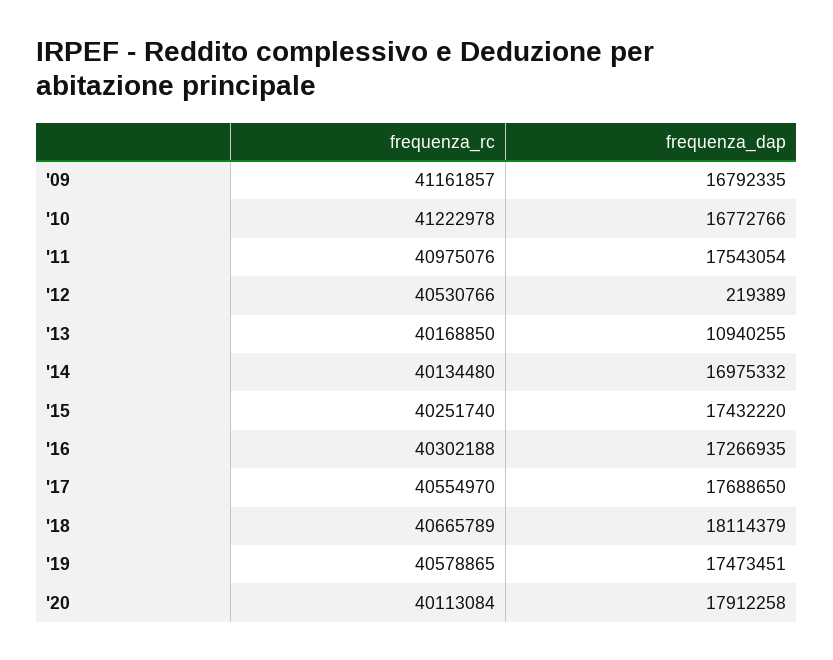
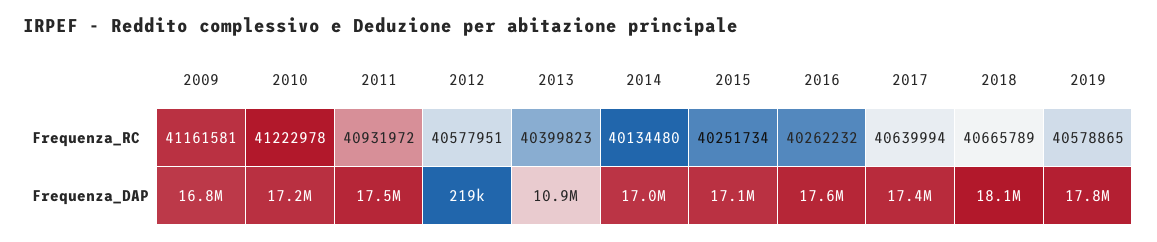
frequenza_rc, '09: 41161857 -> 41161581
frequenza_dap, '10: 16772766 -> 17200000
frequenza_rc, '11: 40975076 -> 40931972
frequenza_rc, '12: 40530766 -> 40577951
frequenza_rc, '13: 40168850 -> 40399823
frequenza_rc, '15: 40251740 -> 40251734
frequenza_dap, '15: 17432220 -> 17100000
frequenza_rc, '16: 40302188 -> 40262232
frequenza_dap, '16: 17266935 -> 17600000
frequenza_rc, '17: 40554970 -> 40639994
frequenza_dap, '17: 17688650 -> 17400000
frequenza_dap, '19: 17473451 -> 17800000
frequenza_rc, '20: 40113084 -> none
frequenza_dap, '20: 17912258 -> none

